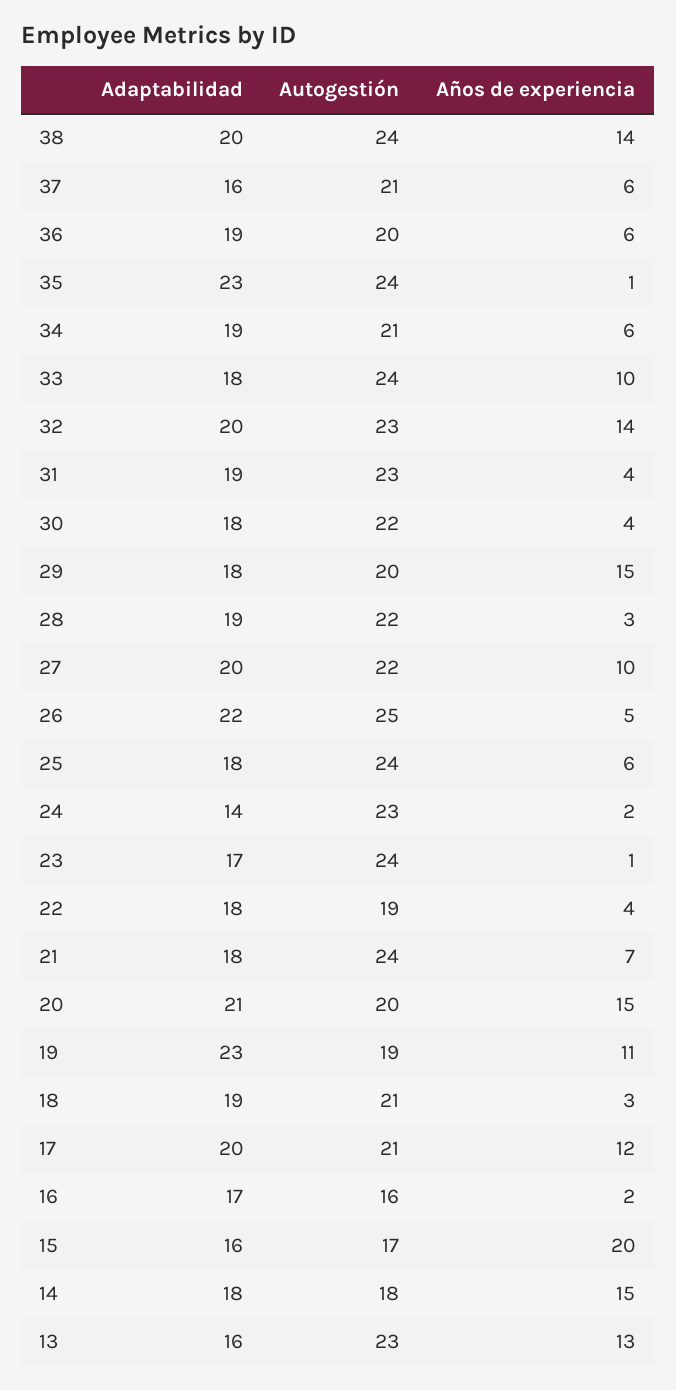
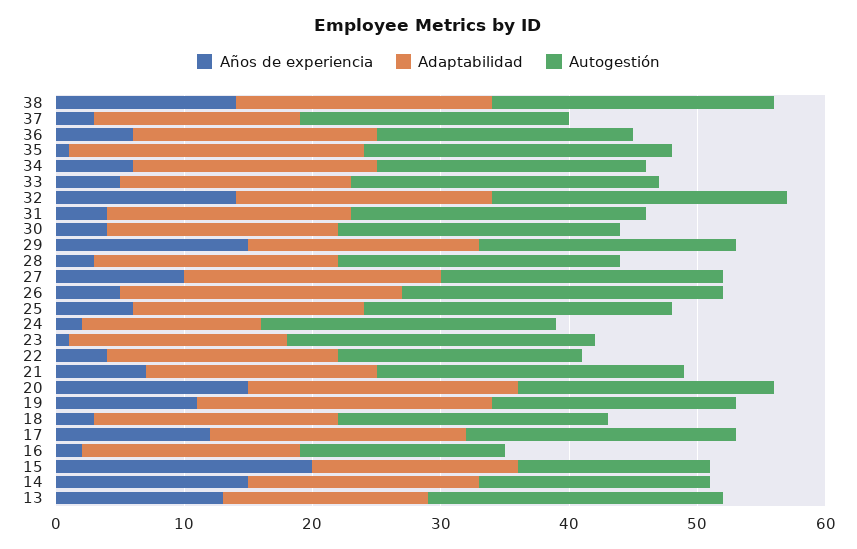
Autogestión, 38: 24 -> 22
Años de experiencia, 37: 6 -> 3
Años de experiencia, 33: 10 -> 5
Autogestión, 15: 17 -> 15

